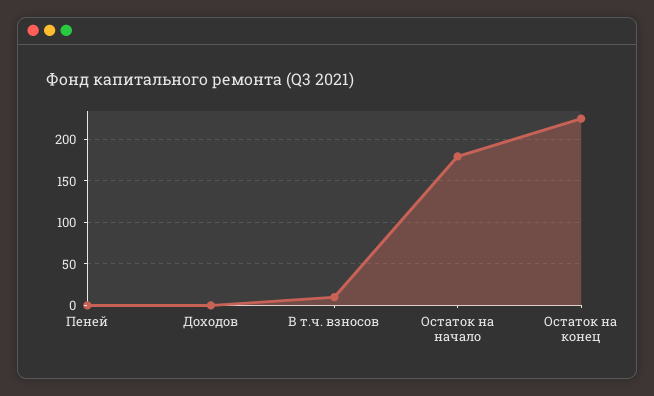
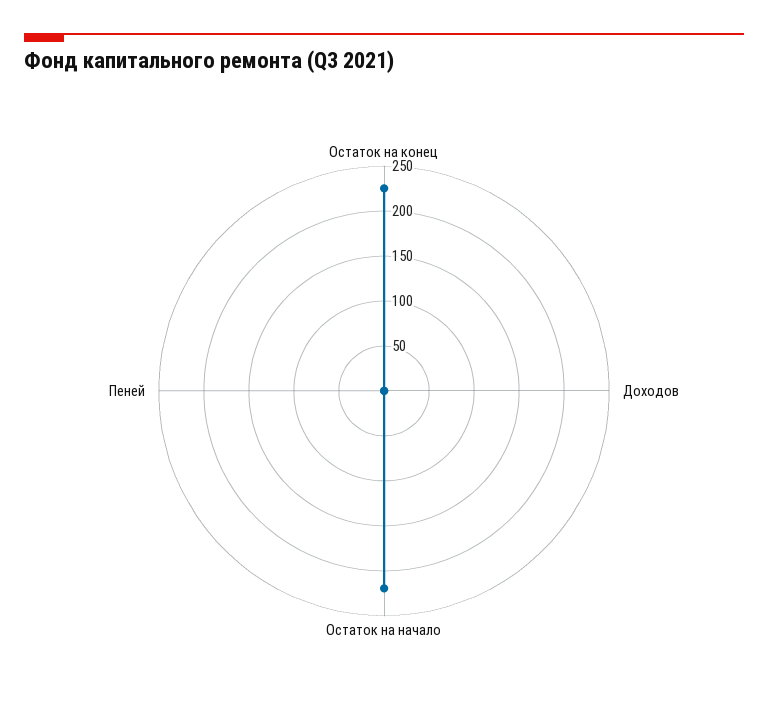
В т.ч. взносов: 10 -> none
Остаток на начало: 180 -> 220

